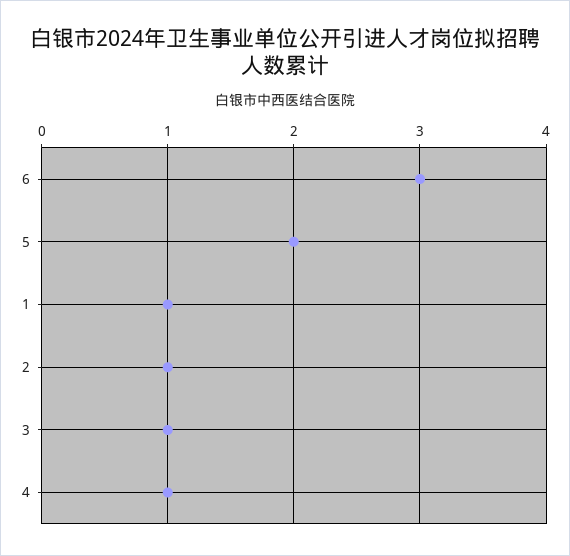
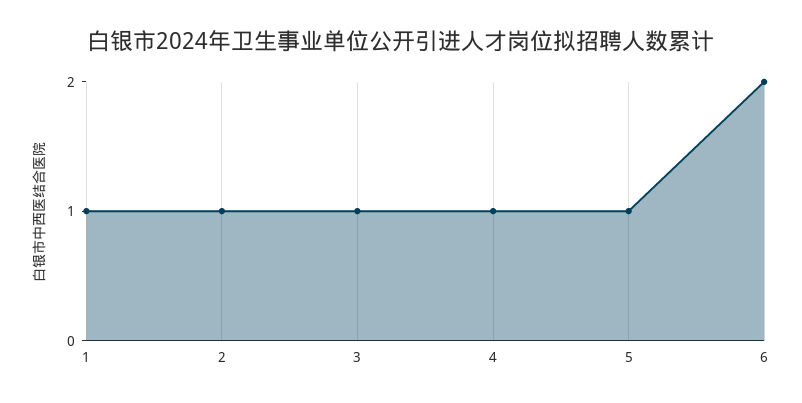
6: 3 -> 2
5: 2 -> 1

